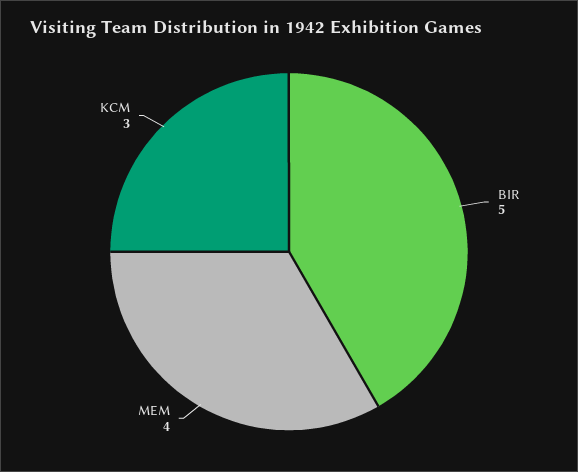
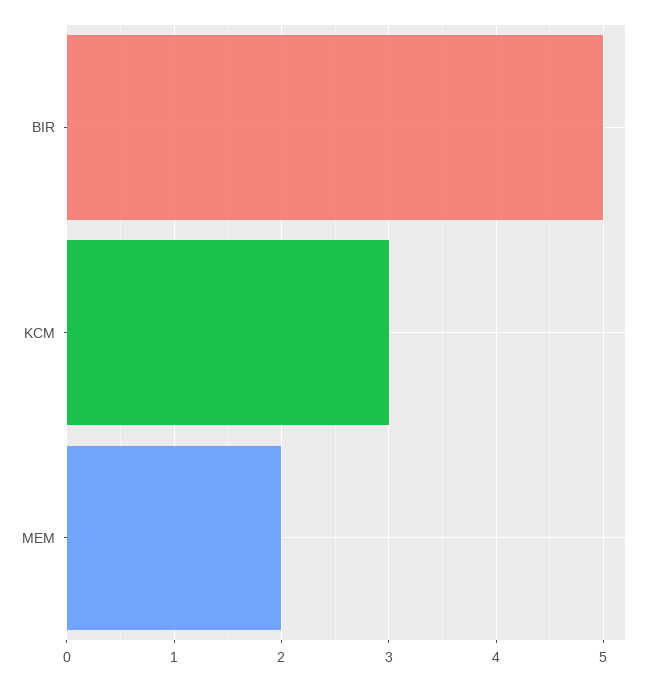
MEM: 4 -> 2

